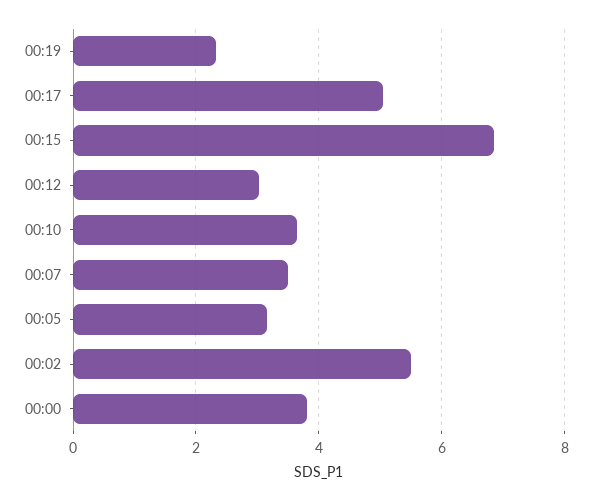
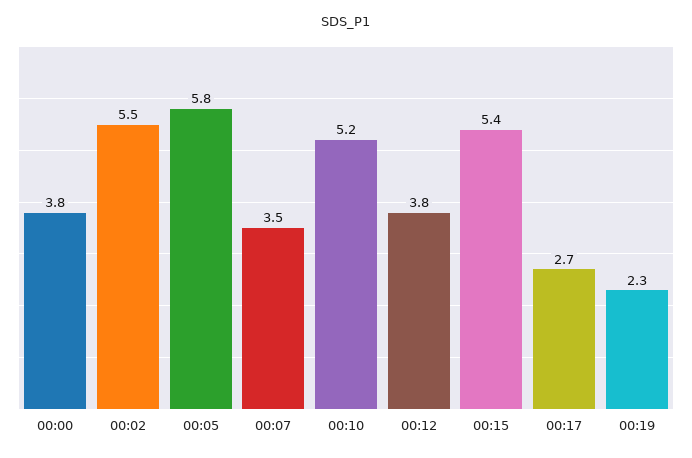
00:17: 5 -> 2.7
00:15: 6.8 -> 5.4
00:12: 3 -> 3.8
00:10: 3.6 -> 5.2
00:05: 3.2 -> 5.8

